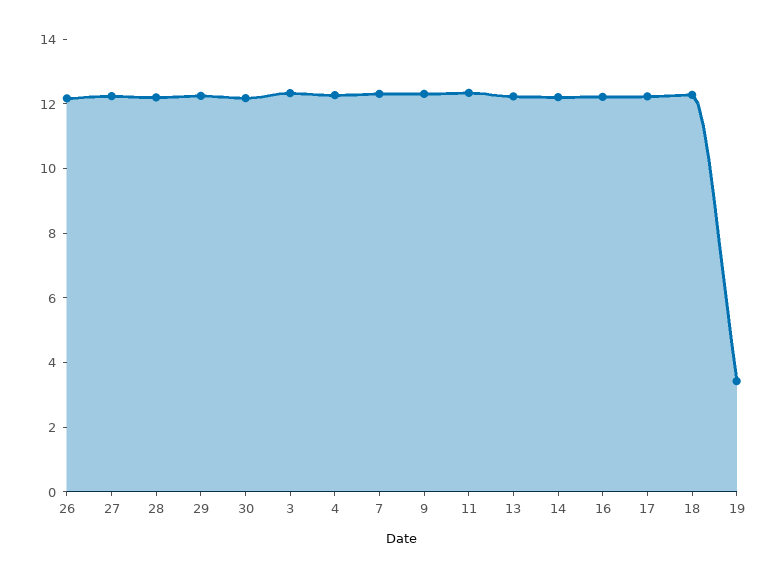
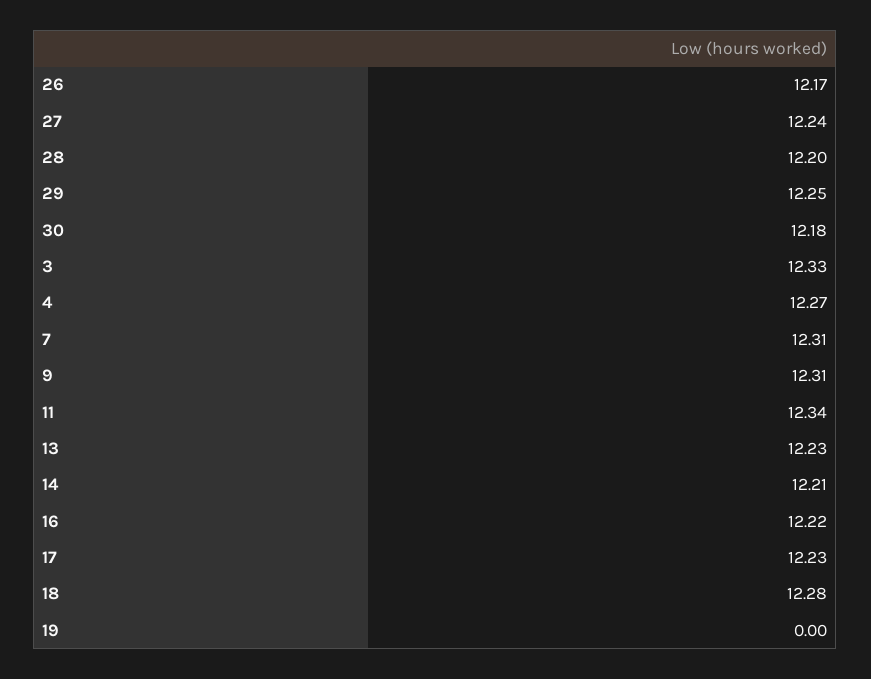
19: 3.5 -> 0

